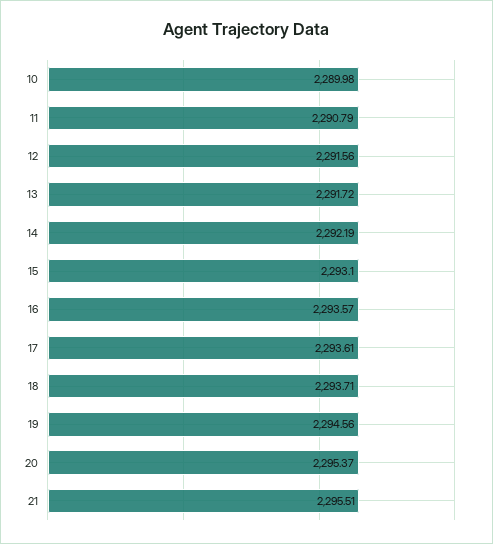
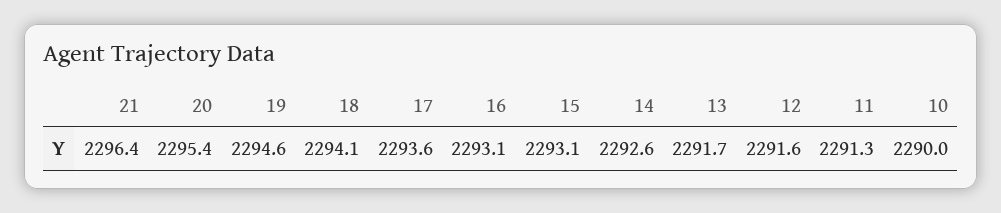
11: 2290.79 -> 2291.3
14: 2292.19 -> 2292.6
16: 2293.57 -> 2293.1
18: 2293.71 -> 2294.1
21: 2295.51 -> 2296.4

